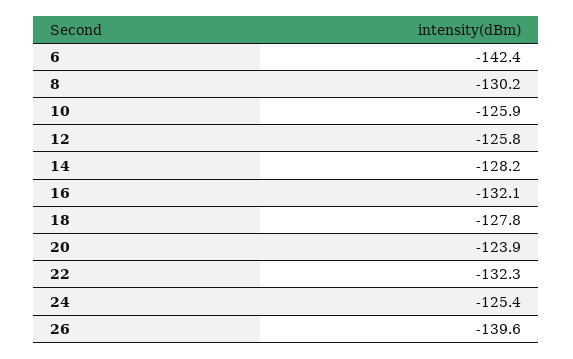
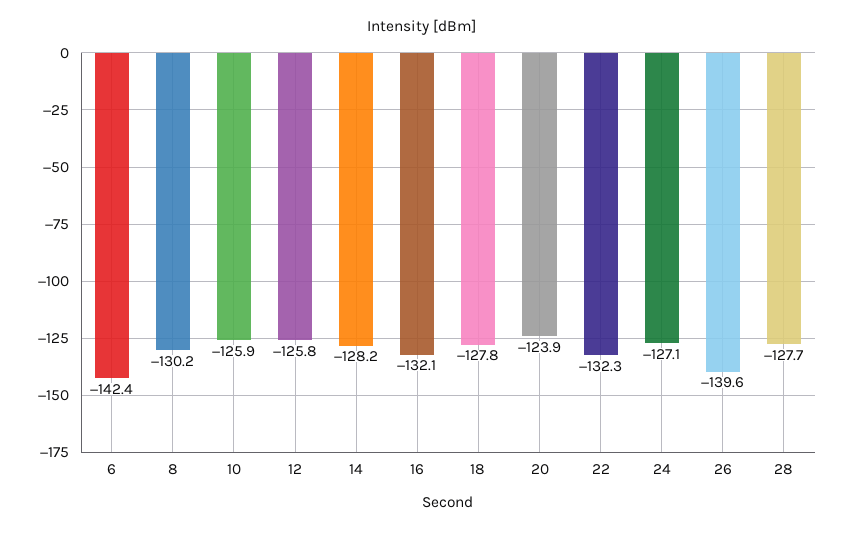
24: -125.4 -> -127.1
28: none -> -127.7

